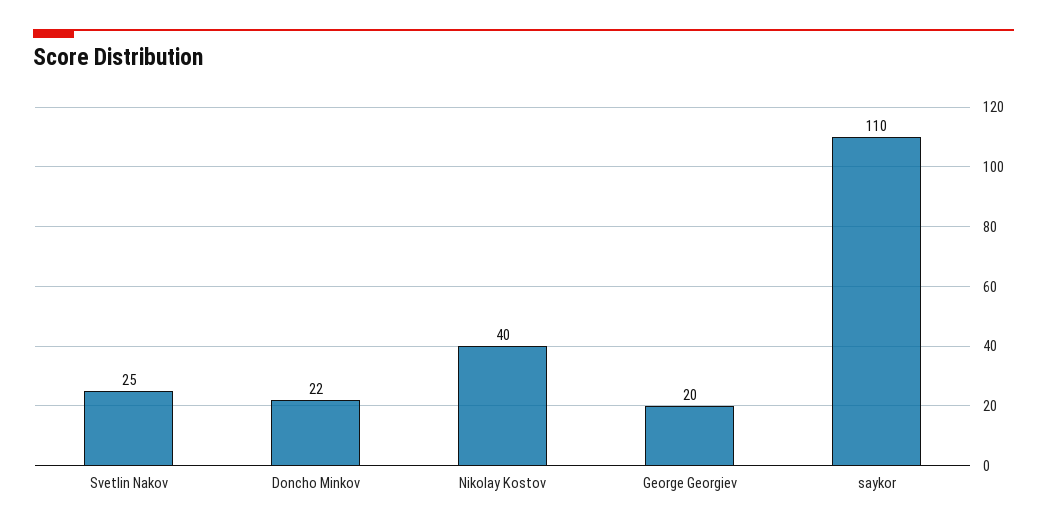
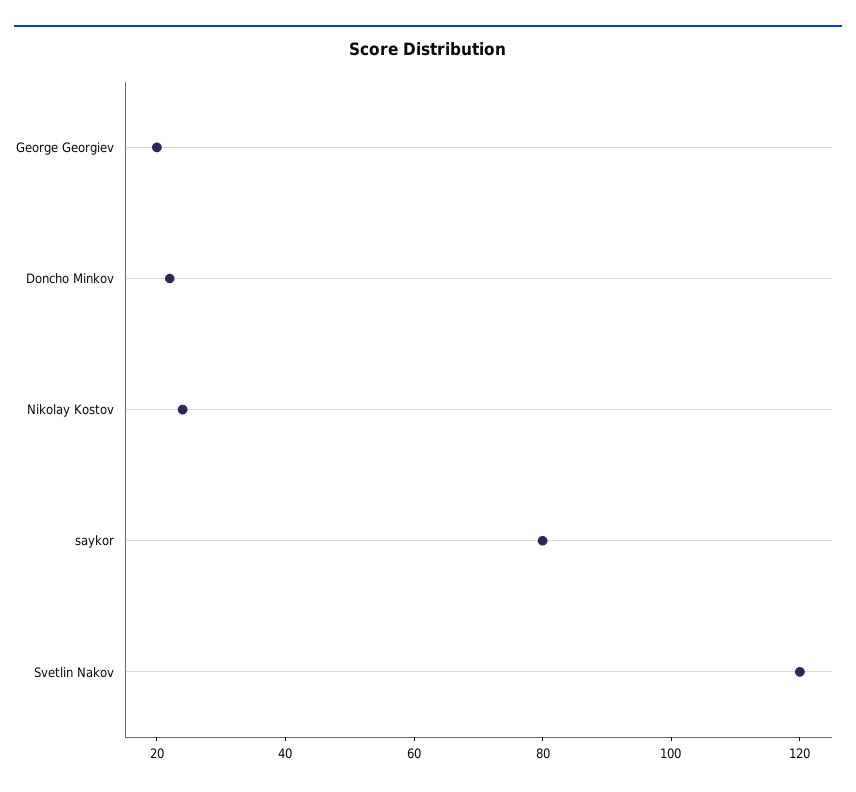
Svetlin Nakov: 25 -> 120
Nikolay Kostov: 40 -> 25
saykor: 110 -> 80

